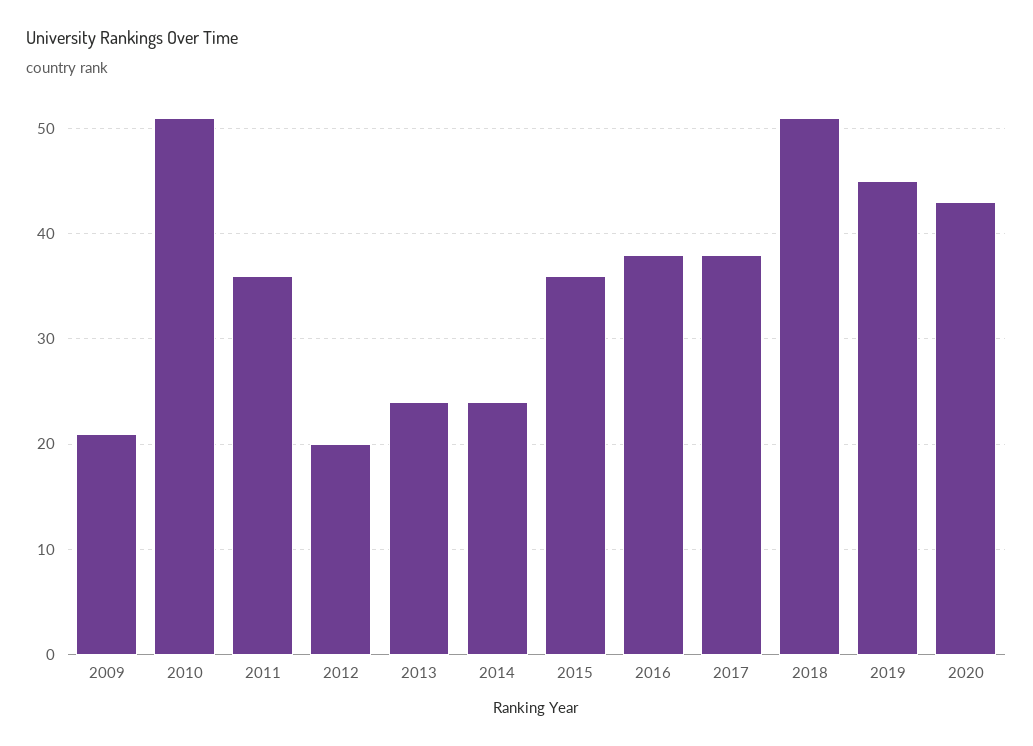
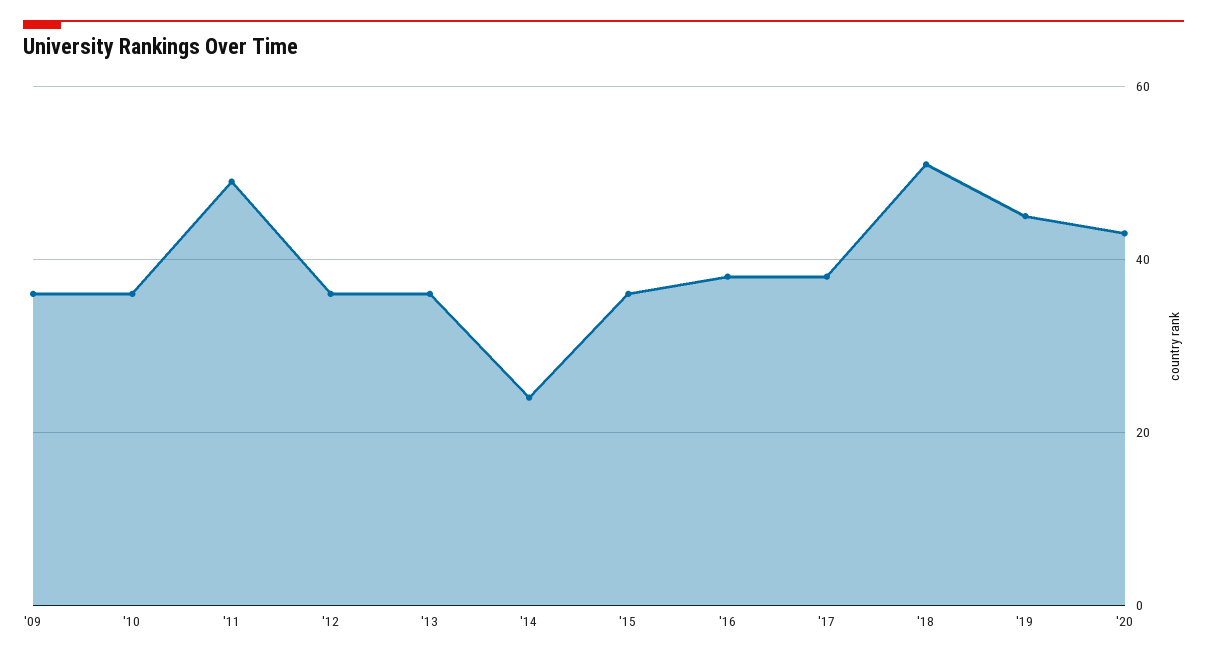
2009: 21 -> 35
2010: 51 -> 35
2011: 36 -> 50
2012: 20 -> 35
2013: 24 -> 35

